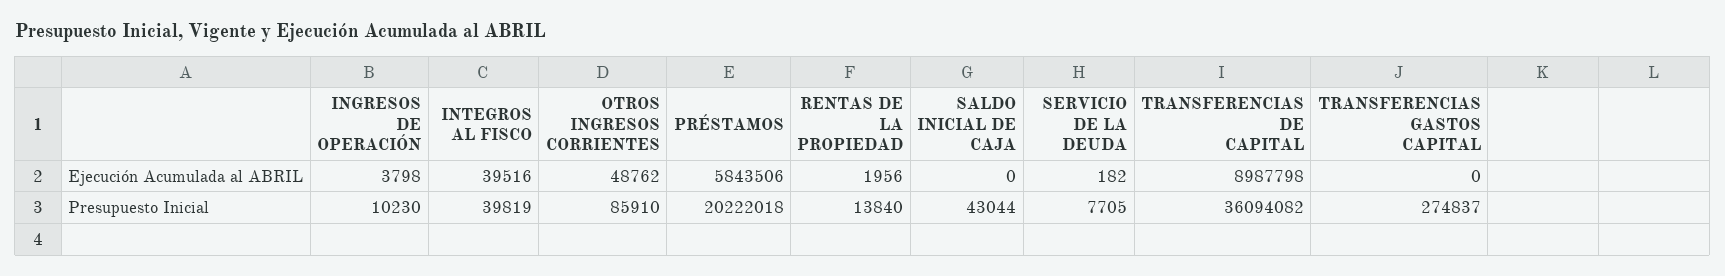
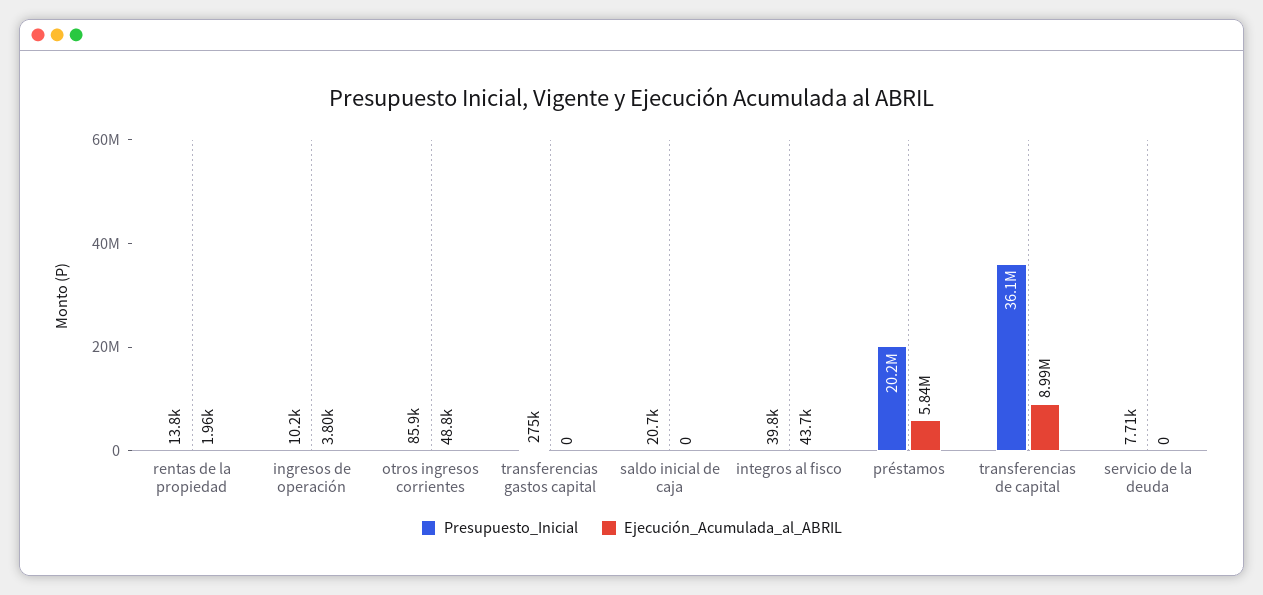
Ejecución Acumulada al ABRIL, INTEGROS AL FISCO: 39516 -> 43700
Ejecución Acumulada al ABRIL, SERVICIO DE LA DEUDA: 182 -> 0
Presupuesto Inicial, SALDO INICIAL DE CAJA: 43044 -> 20700

